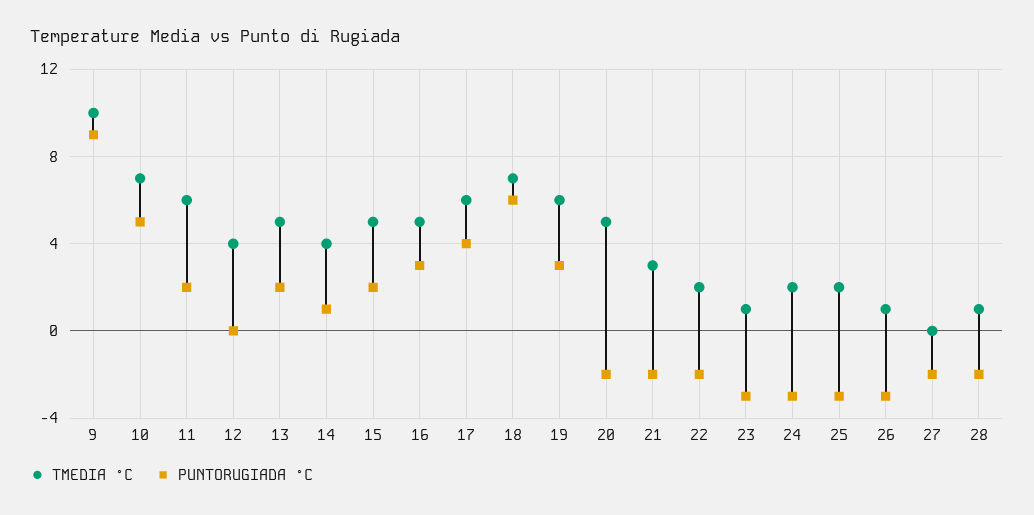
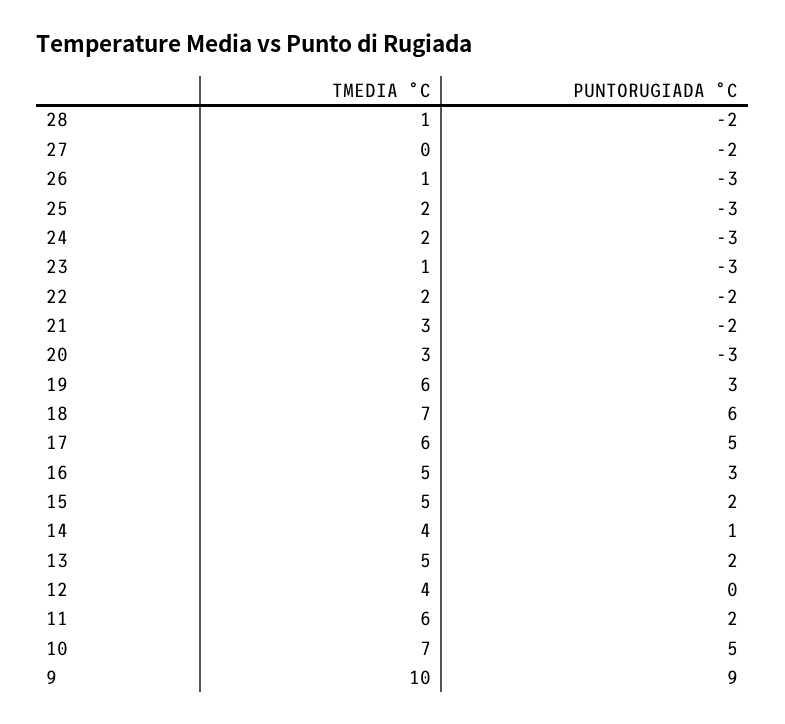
PUNTORUGIADA °C, 17: 4 -> 5
TMEDIA °C, 20: 5 -> 3
PUNTORUGIADA °C, 20: -2 -> -3

